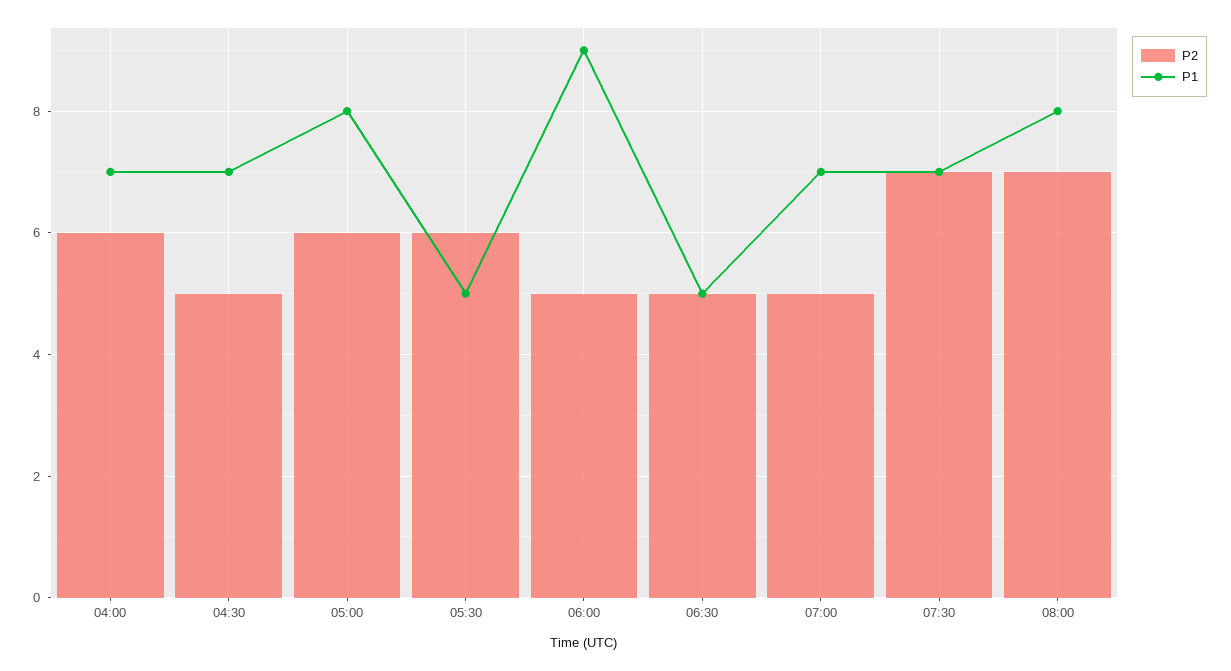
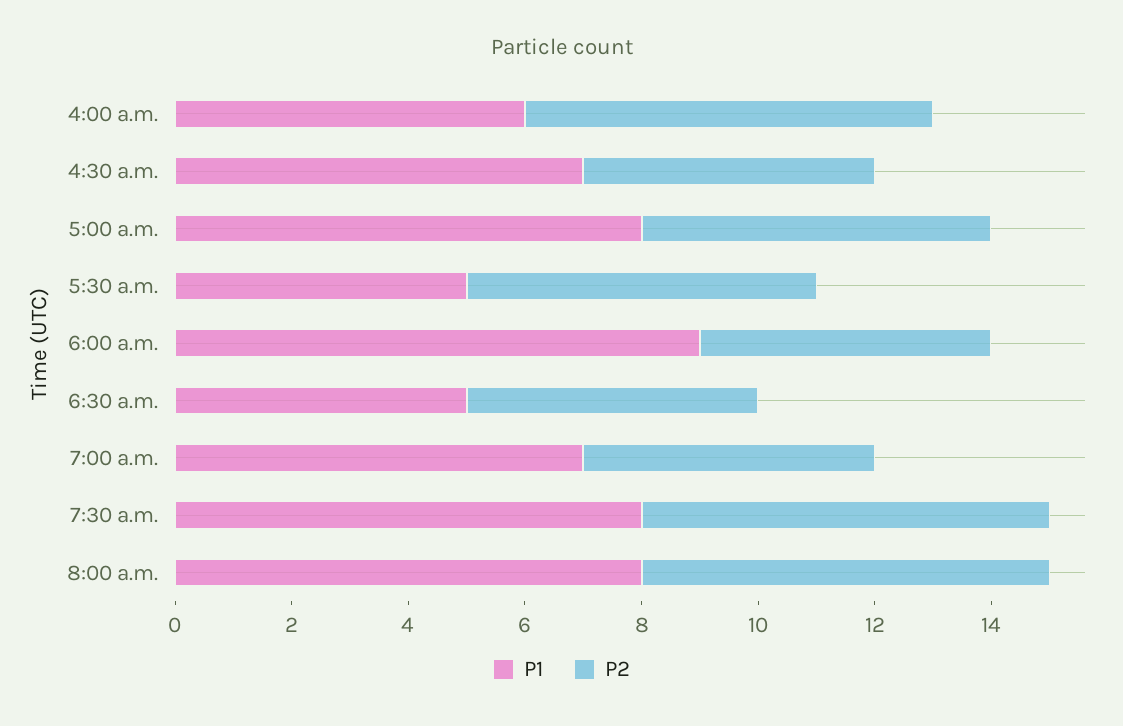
P2, 04:00: 6 -> 7
P1, 04:00: 7 -> 6
P1, 07:30: 7 -> 8

